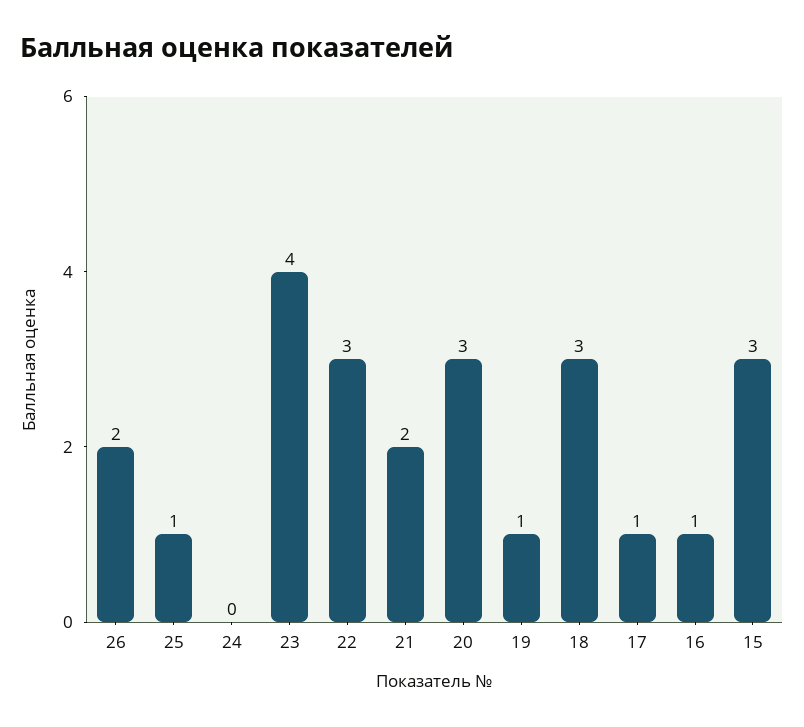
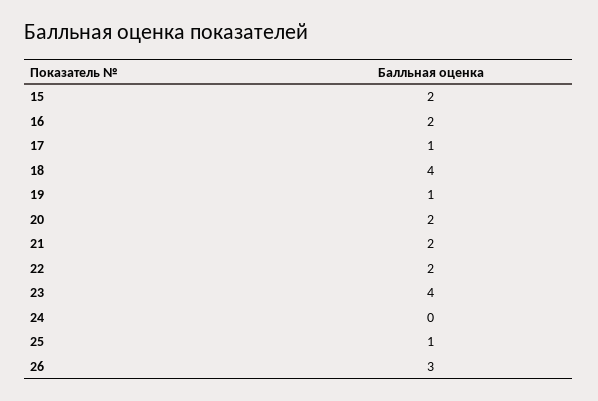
26: 2 -> 3
22: 3 -> 2
20: 3 -> 2
18: 3 -> 4
16: 1 -> 2
15: 3 -> 2

